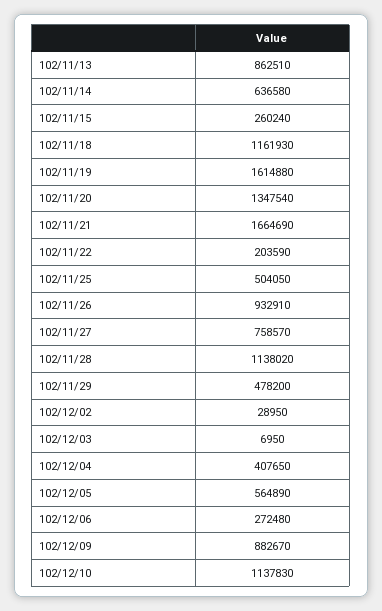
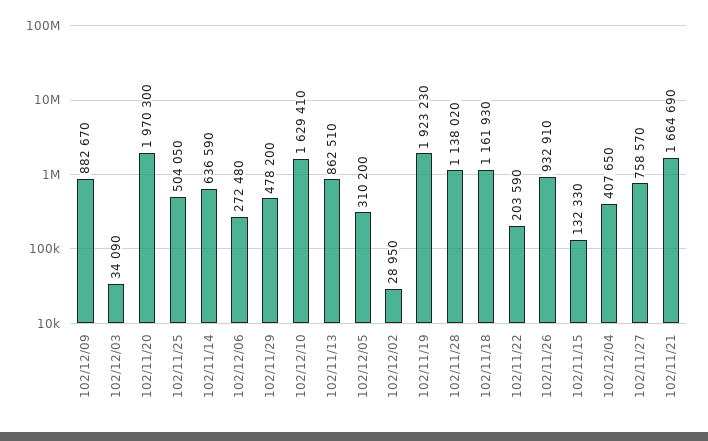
102/11/14: 636580 -> 636590
102/11/15: 260240 -> 132330
102/11/19: 1614880 -> 1923230
102/11/20: 1347540 -> 1970300
102/12/03: 6950 -> 34090
102/12/05: 564890 -> 310200
102/12/10: 1137830 -> 1629410

